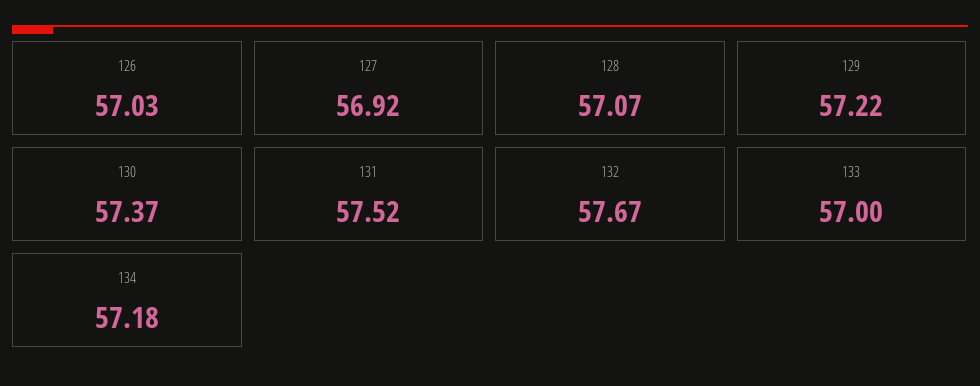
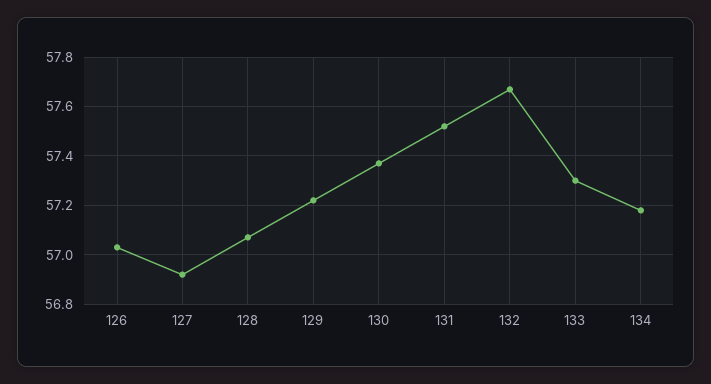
133: 57 -> 57.3

